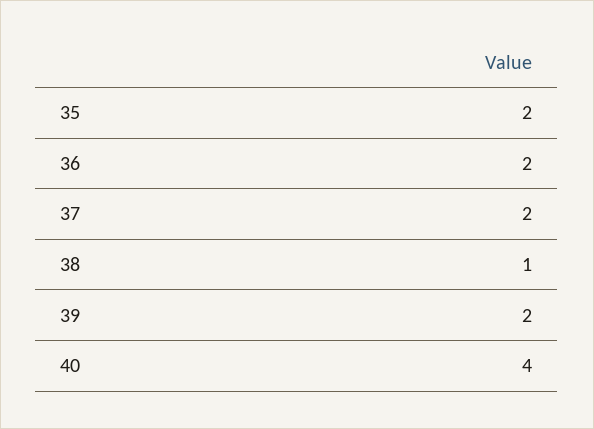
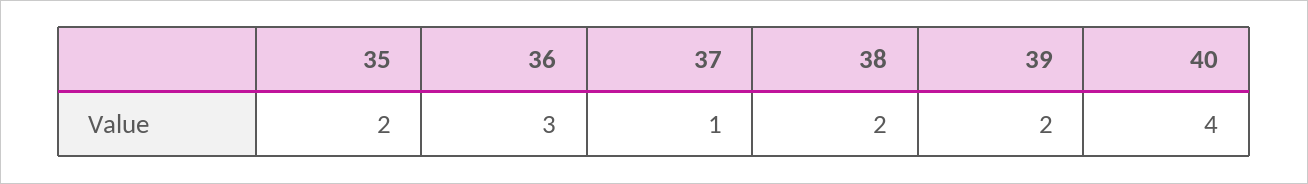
36: 2 -> 3
37: 2 -> 1
38: 1 -> 2

